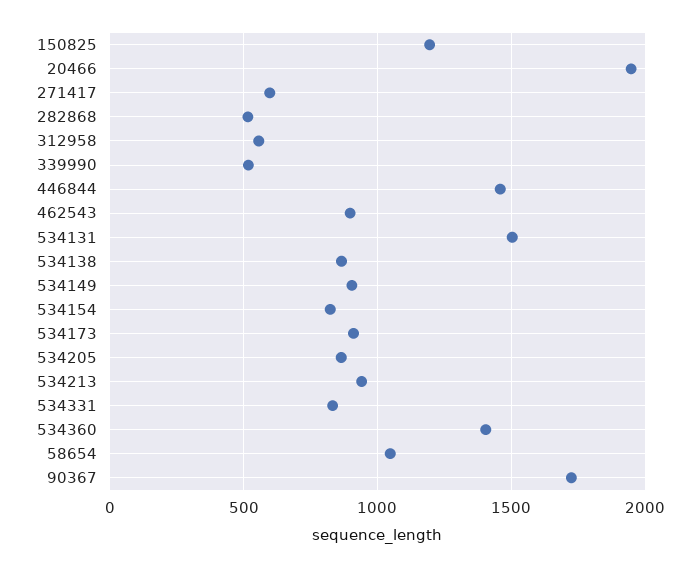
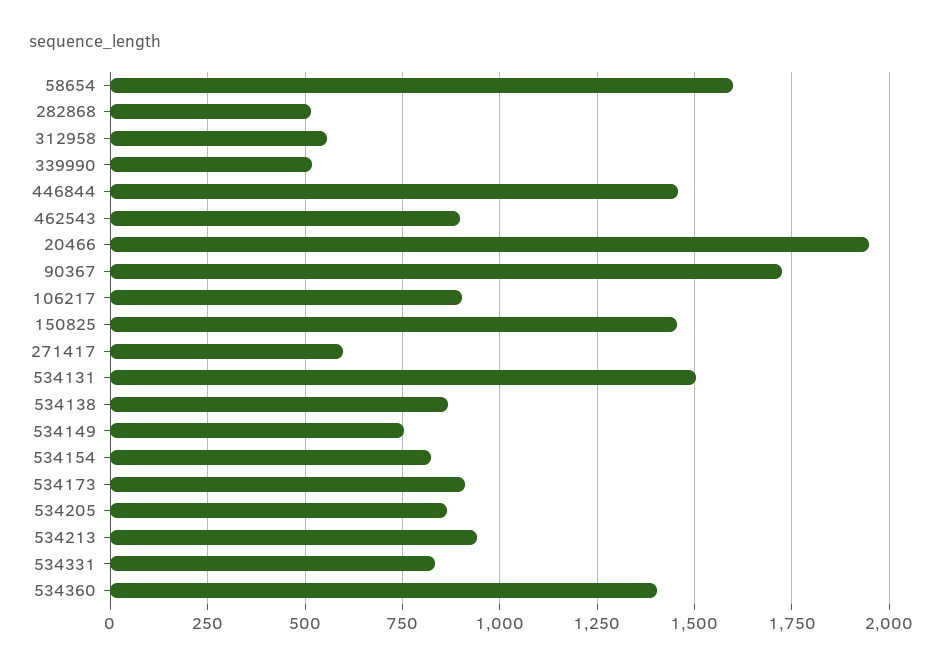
150825: 1200 -> 1450
534149: 900 -> 750
58654: 1050 -> 1600
106217: none -> 900

